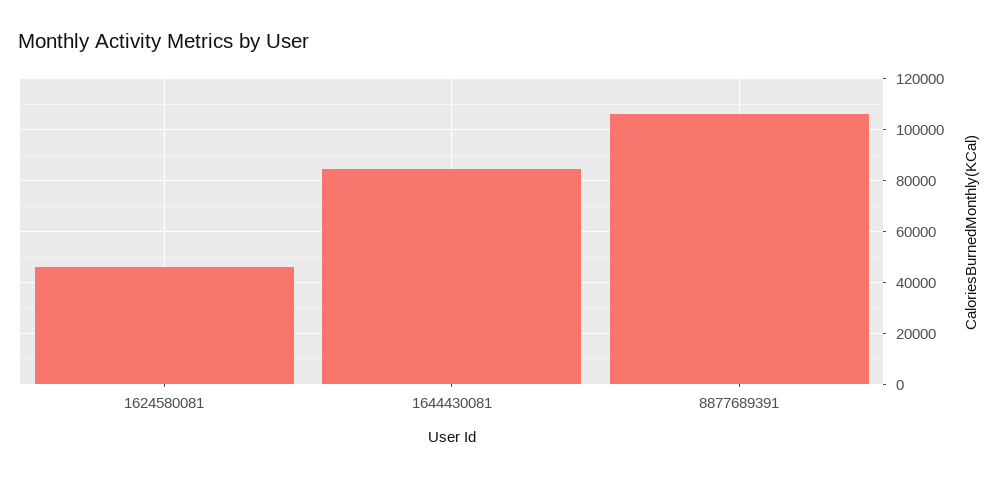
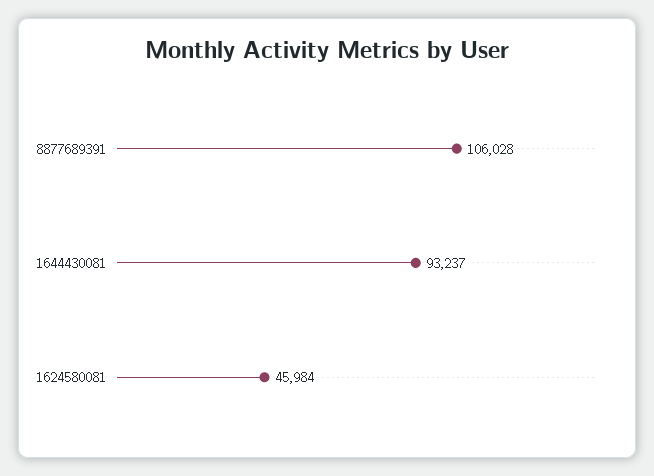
1644430081: 85000 -> 93237

